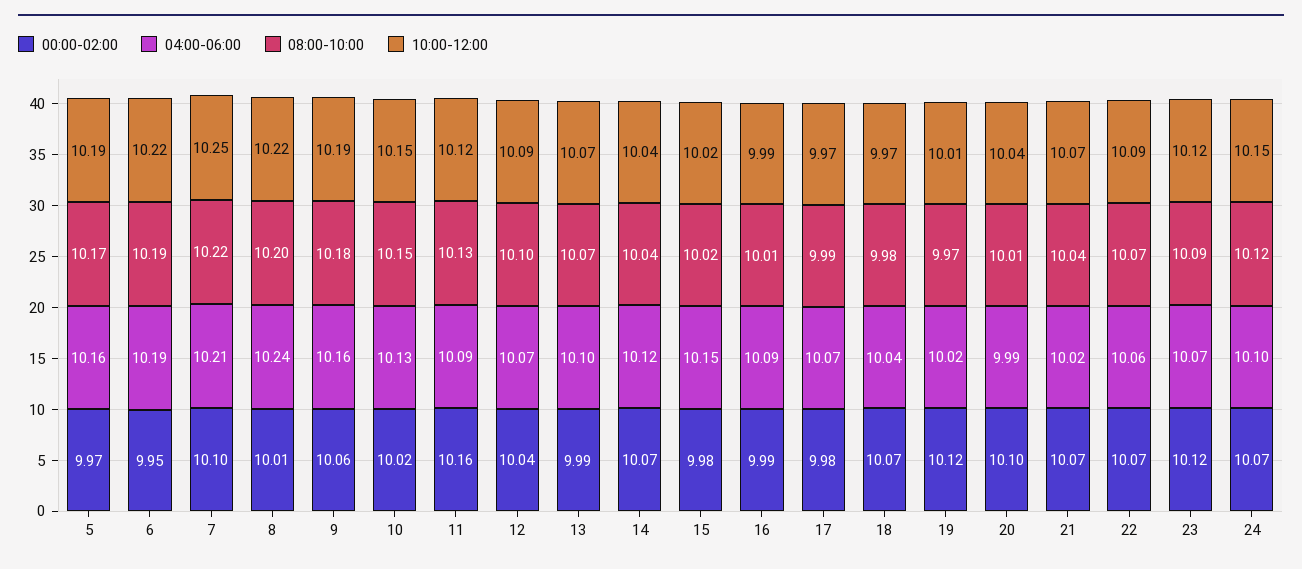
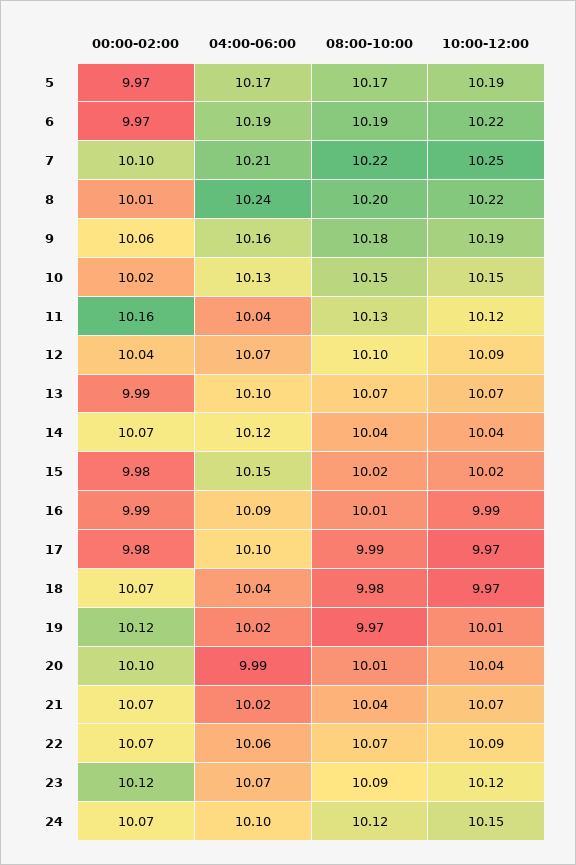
04:00-06:00, 5: 10.16 -> 10.17
00:00-02:00, 6: 9.95 -> 9.97
04:00-06:00, 11: 10.09 -> 10.04
04:00-06:00, 17: 10.07 -> 10.1

